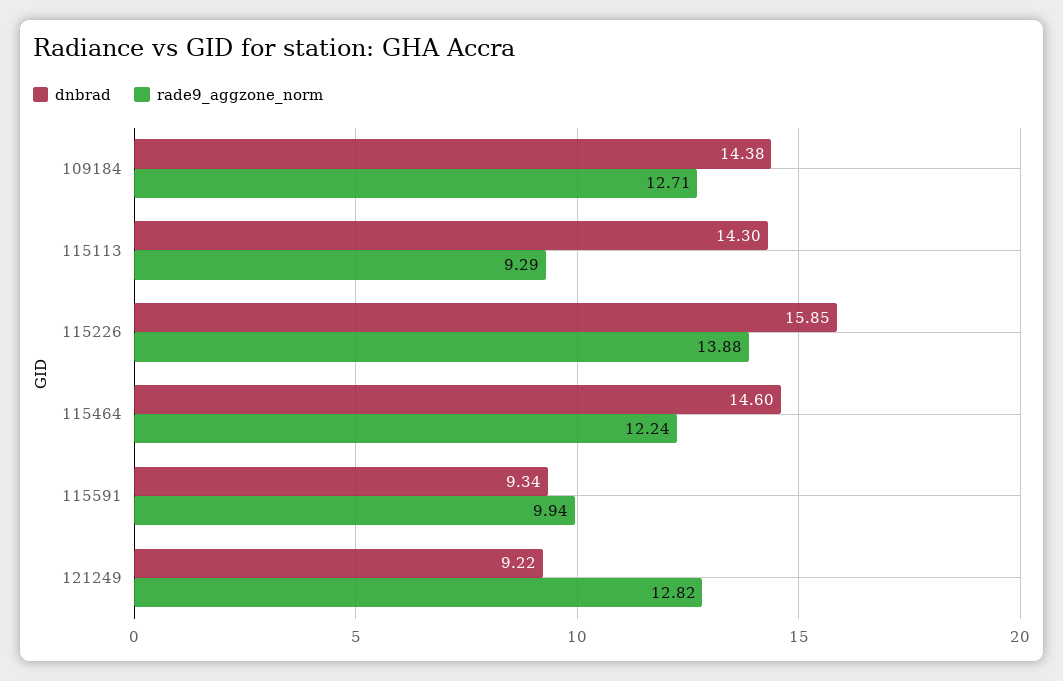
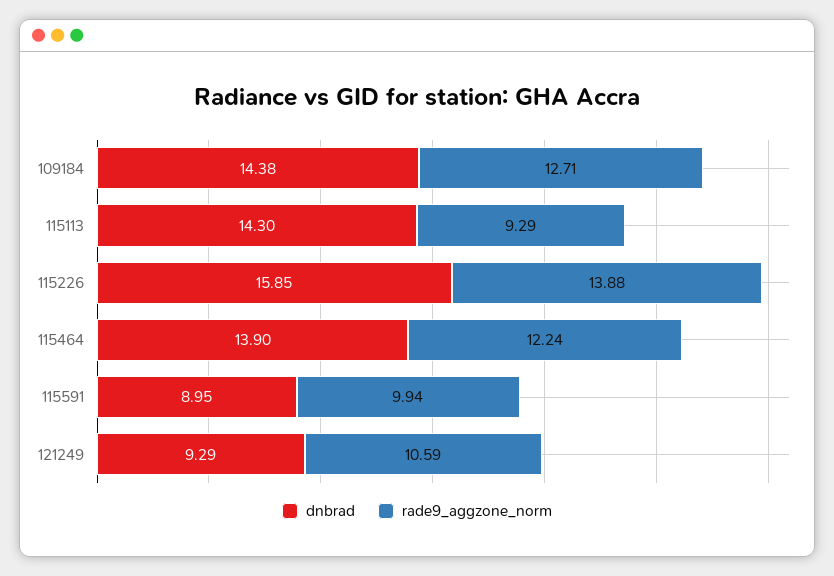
dnbrad, 115464: 14.6 -> 13.9
dnbrad, 115591: 9.34 -> 8.95
dnbrad, 121249: 9.22 -> 9.29
rade9_aggzone_norm, 121249: 12.82 -> 10.59

